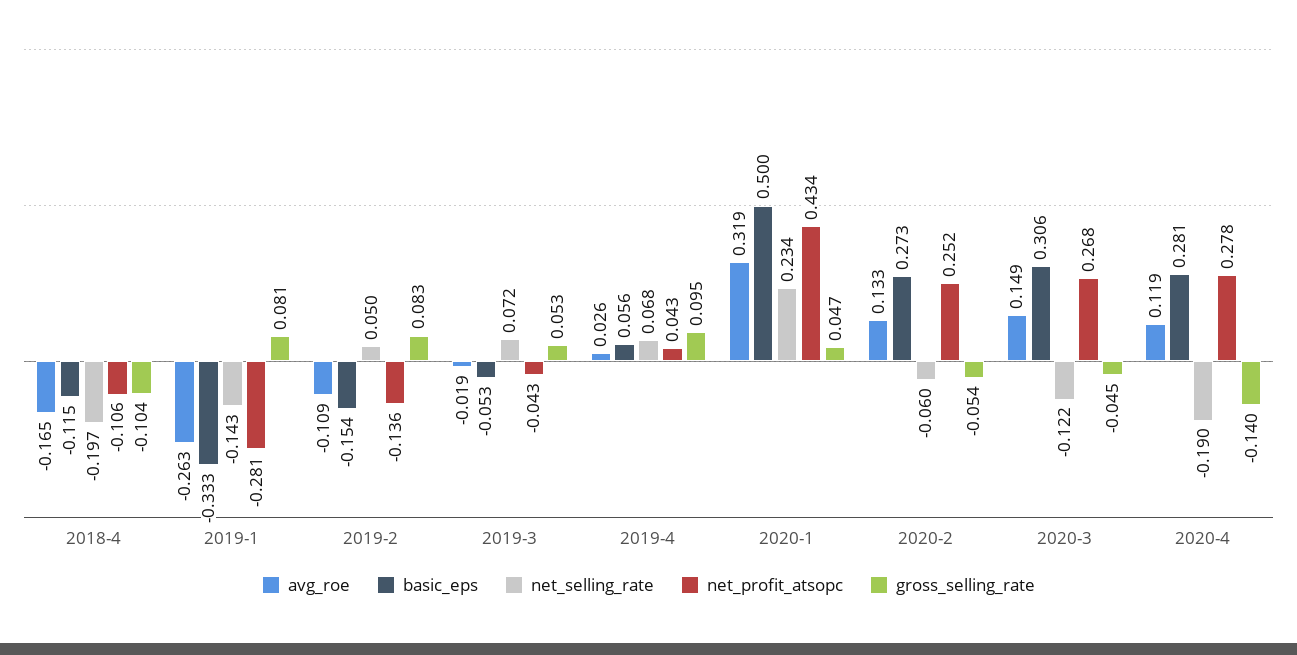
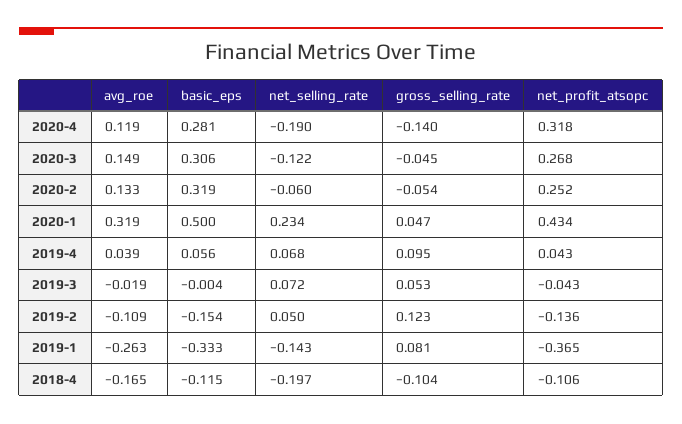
net_profit_atsopc, 2019-1: -0.281 -> -0.365
gross_selling_rate, 2019-2: 0.083 -> 0.123
basic_eps, 2019-3: -0.053 -> -0.004
avg_roe, 2019-4: 0.026 -> 0.039
basic_eps, 2020-2: 0.273 -> 0.319
net_profit_atsopc, 2020-4: 0.278 -> 0.318

